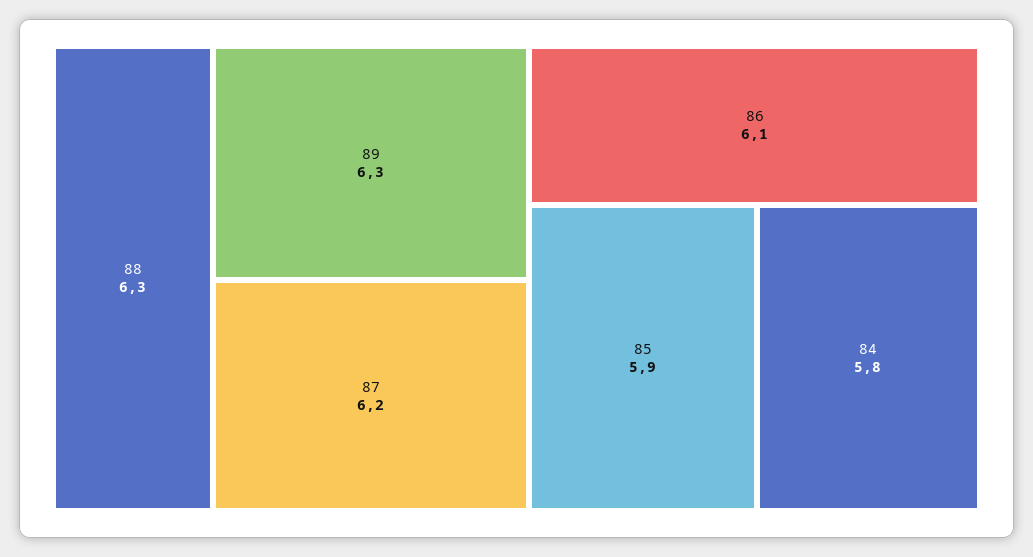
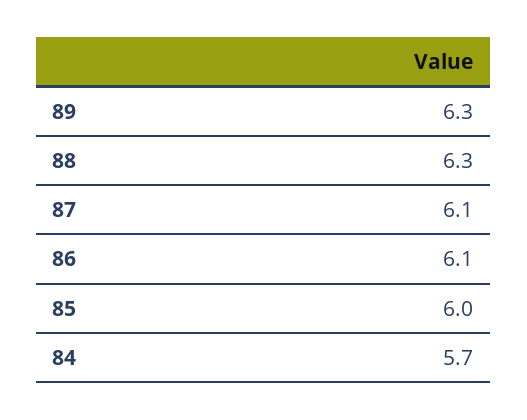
87: 6.2 -> 6.1
85: 5.9 -> 6
84: 5.8 -> 5.7

